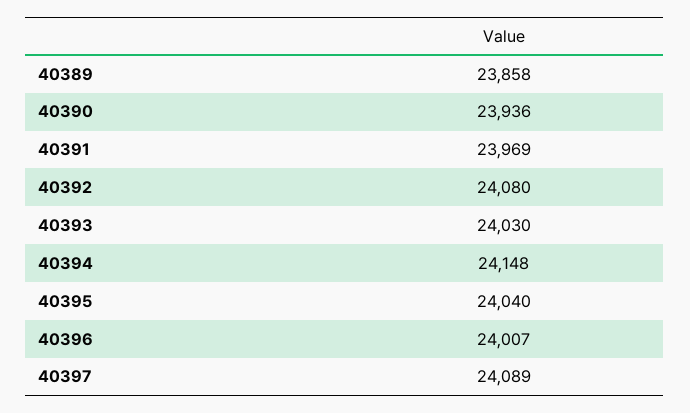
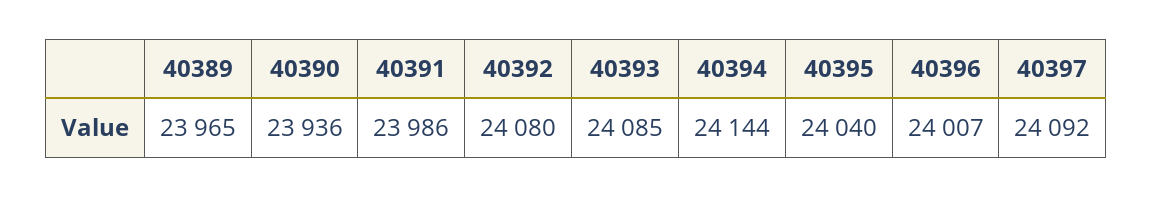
40389: 23858 -> 23965
40391: 23969 -> 23986
40393: 24030 -> 24085
40394: 24148 -> 24144
40397: 24089 -> 24092

